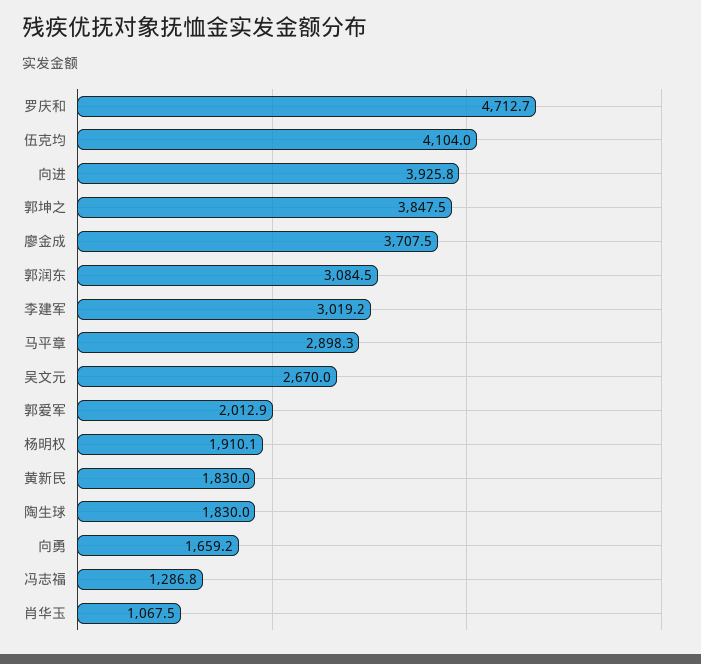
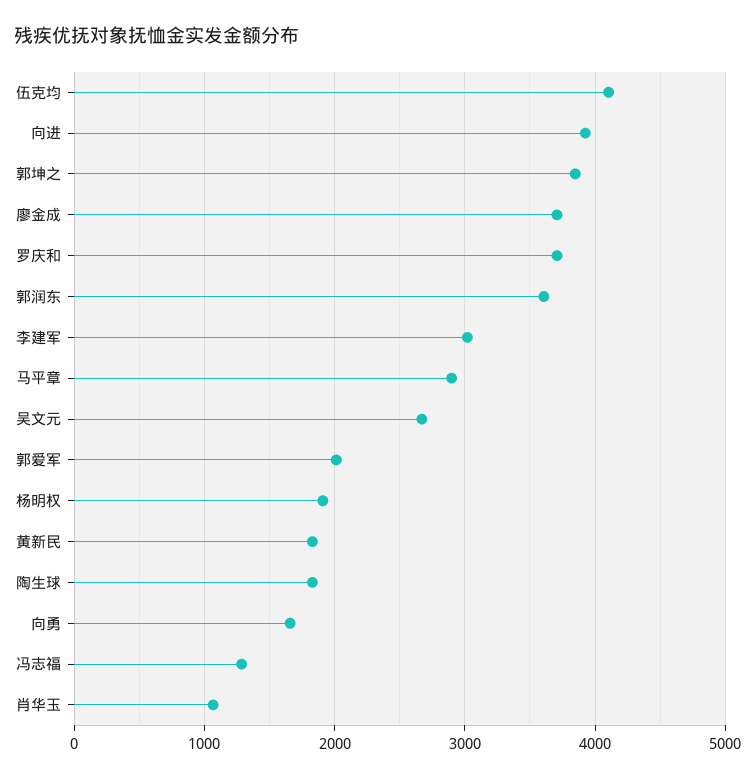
罗庆和: 4712.7 -> 3700
郭润东: 3084.5 -> 3600

